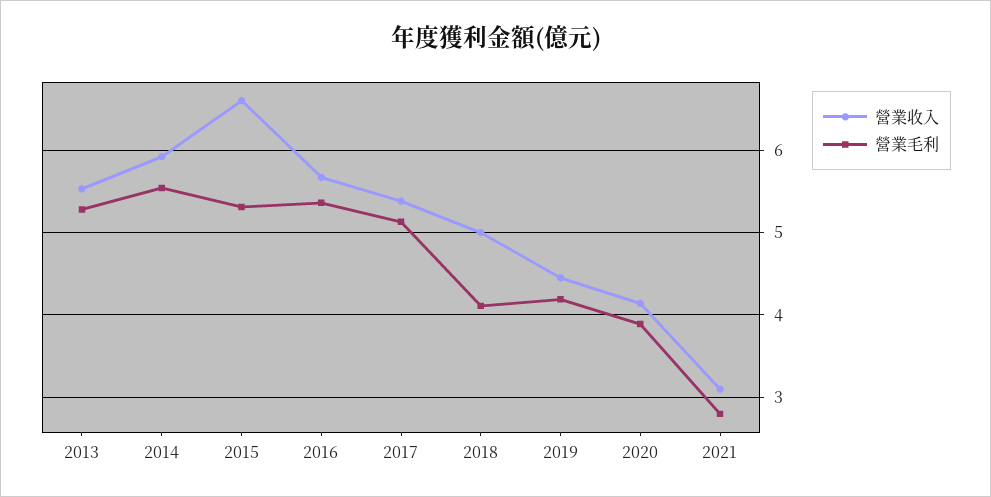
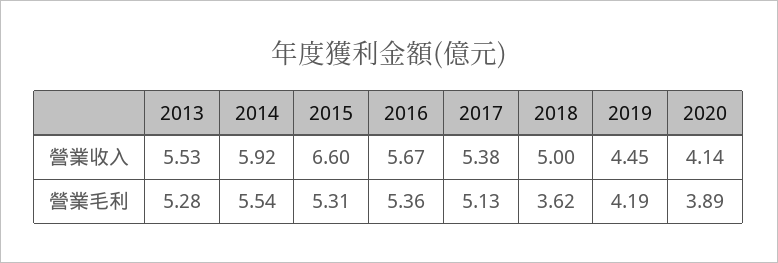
營業毛利, 2018: 4.1 -> 3.62
營業收入, 2021: 3.1 -> none
營業毛利, 2021: 2.8 -> none

